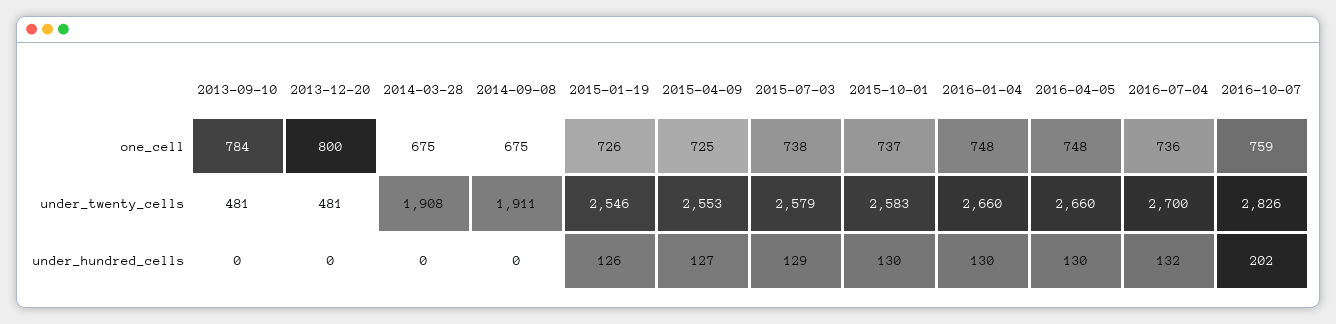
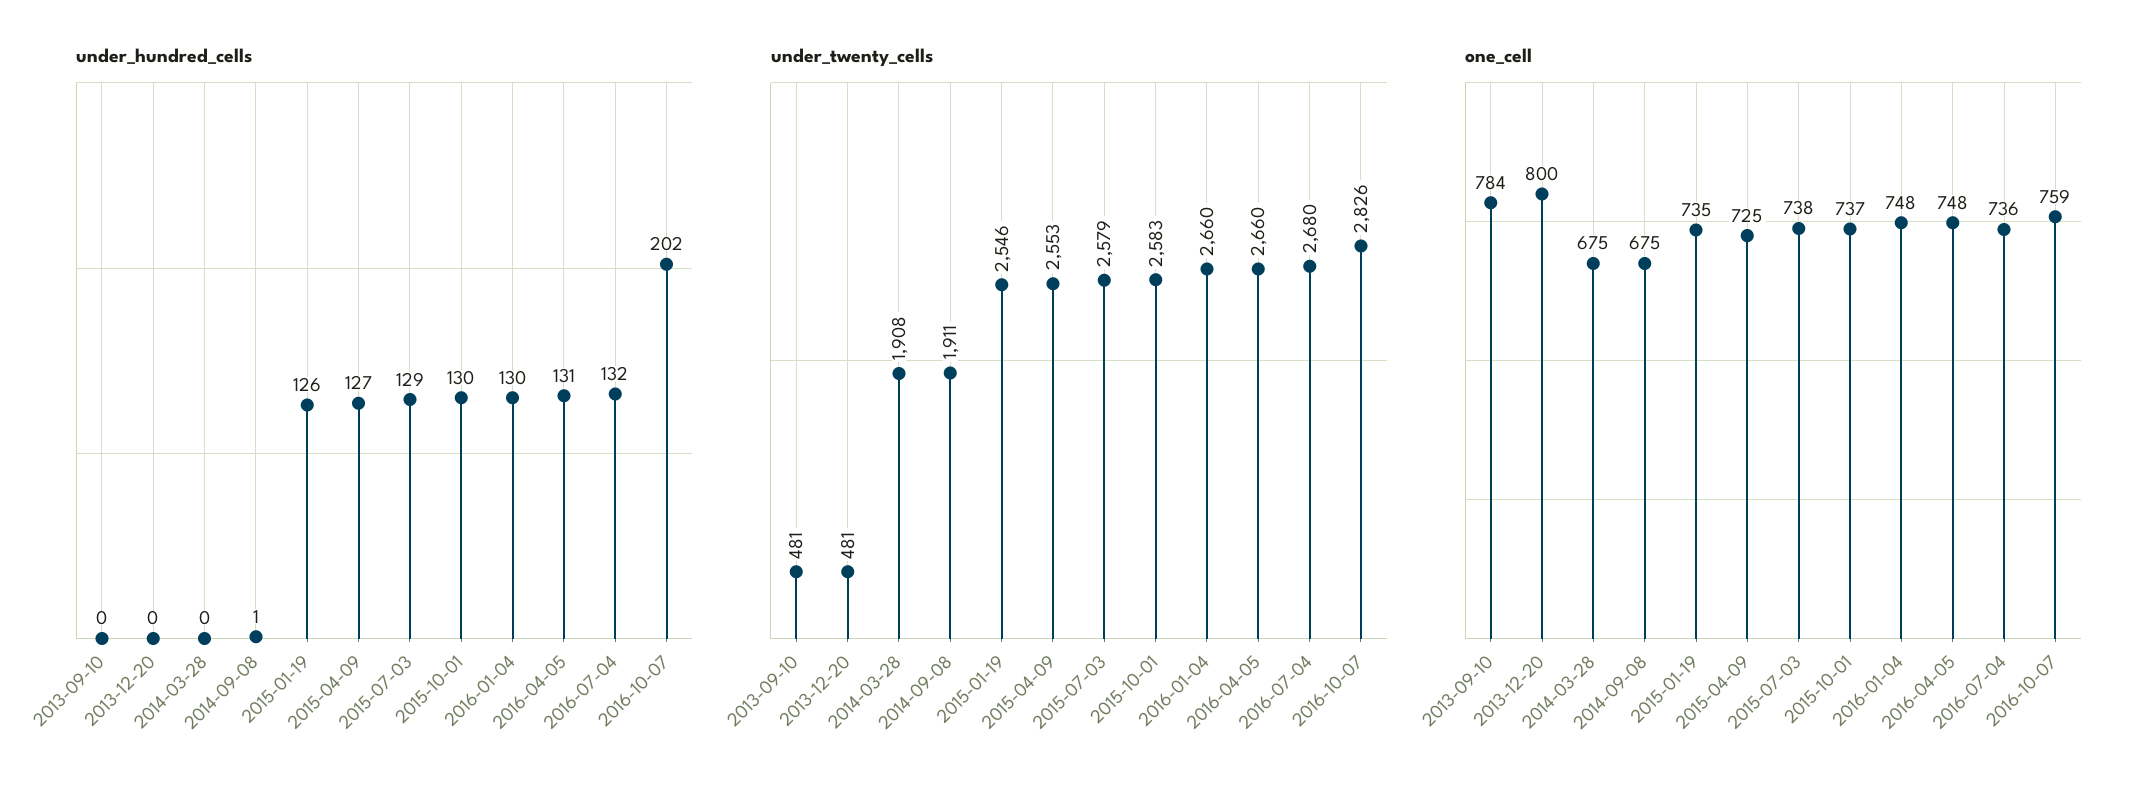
one_cell, 2015-01-19: 726 -> 735
under_twenty_cells, 2016-07-04: 2700 -> 2680
under_hundred_cells, 2014-09-08: 0 -> 1
under_hundred_cells, 2016-04-05: 130 -> 131

